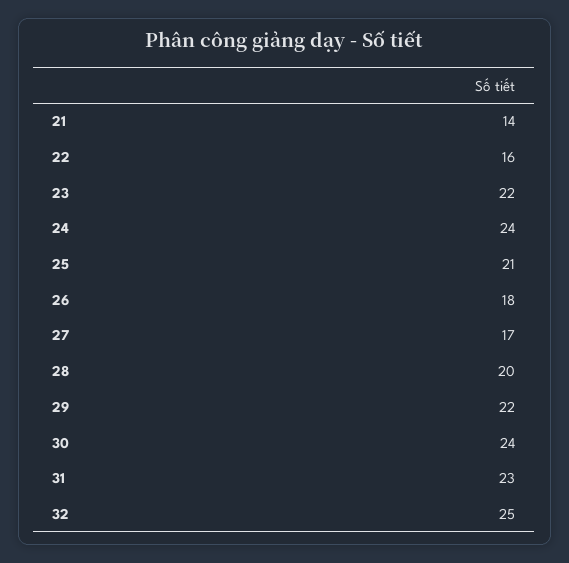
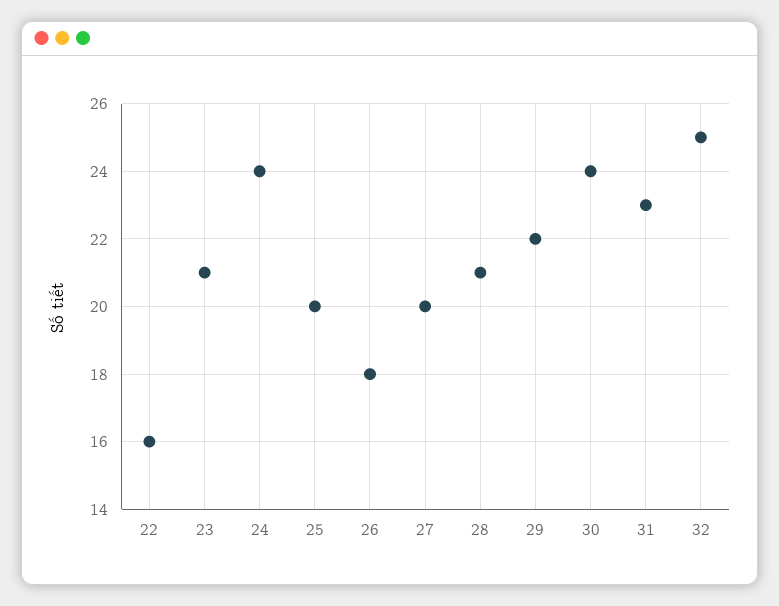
21: 14 -> none
23: 22 -> 21
25: 21 -> 20
27: 17 -> 20
28: 20 -> 21

